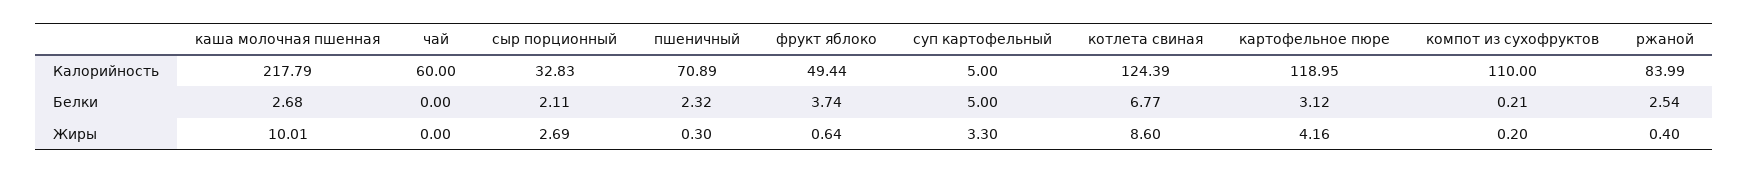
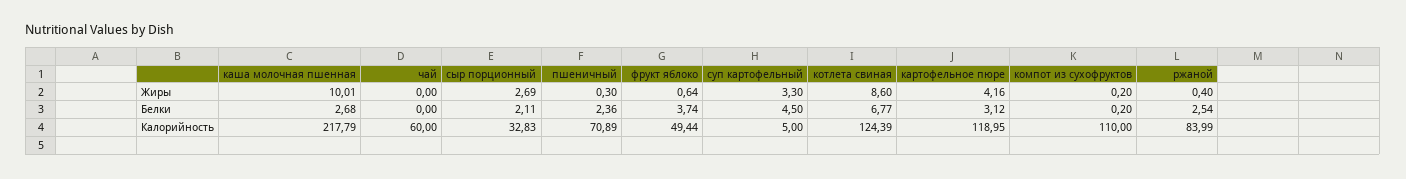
пшеничный, Белки: 2.32 -> 2.36
суп картофельный, Белки: 5 -> 4.5
компот из сухофруктов, Белки: 0.21 -> 0.2

